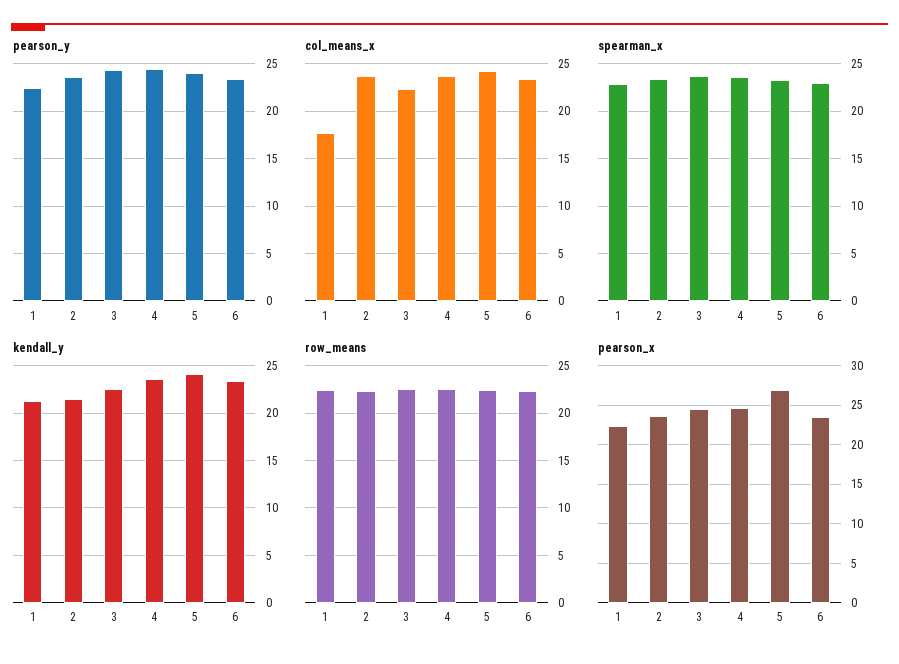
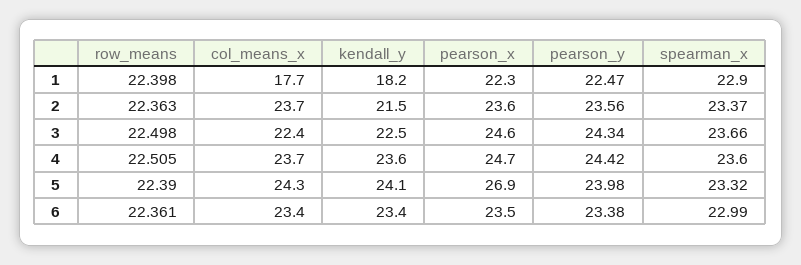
kendall_y, 1: 21 -> 18.2

